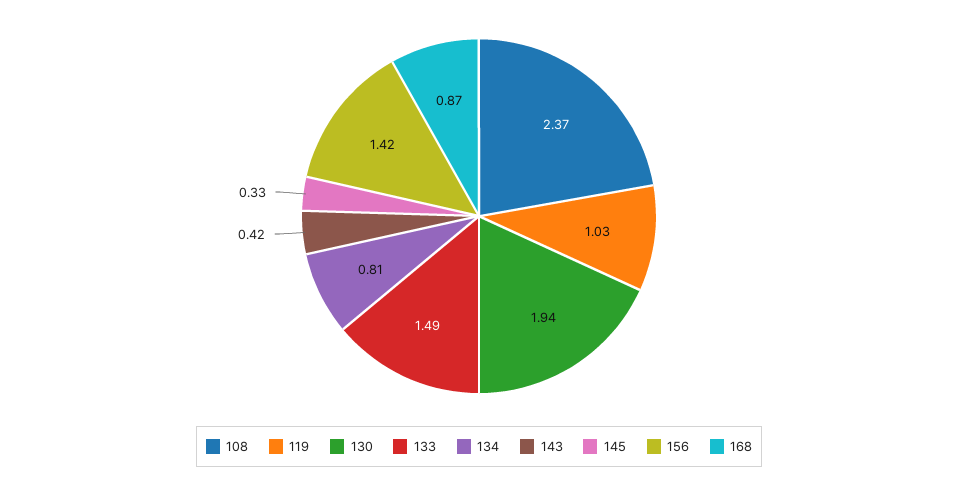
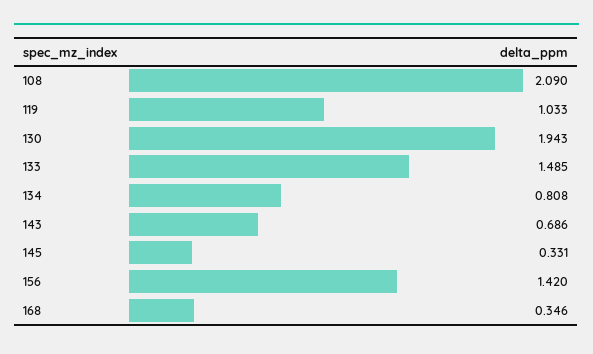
108: 2.37 -> 2.09
143: 0.42 -> 0.686
168: 0.87 -> 0.346

